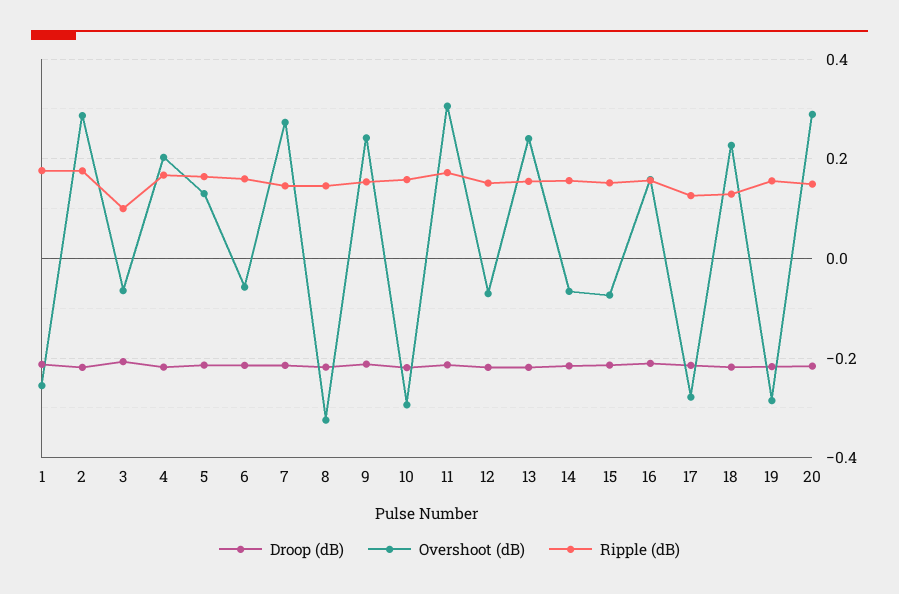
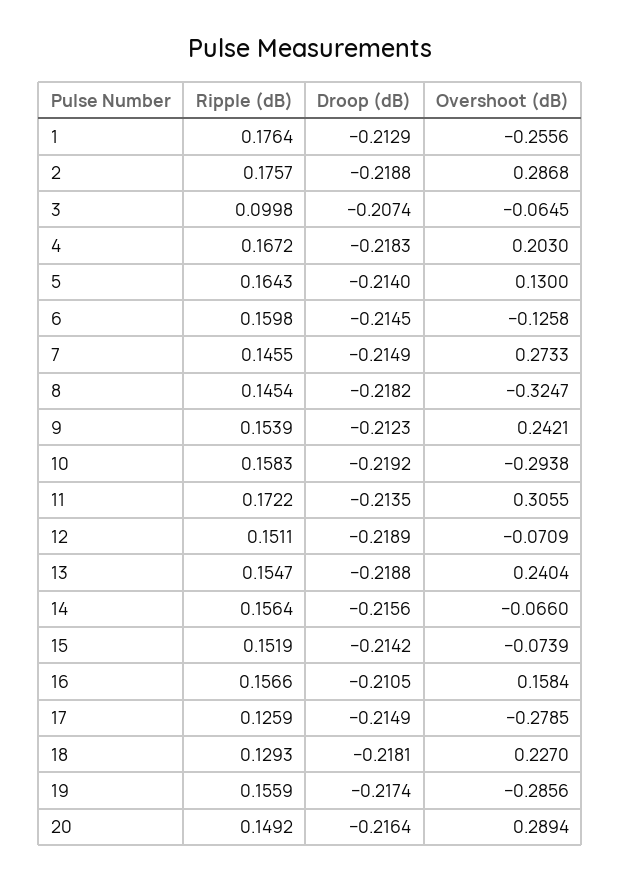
Overshoot (dB), 6: -0.06 -> -0.1258

